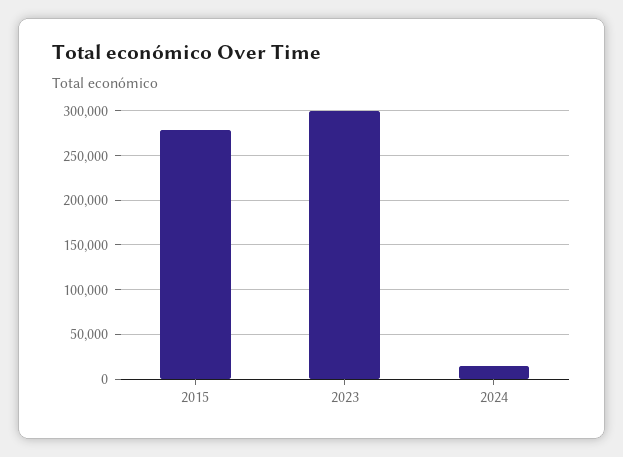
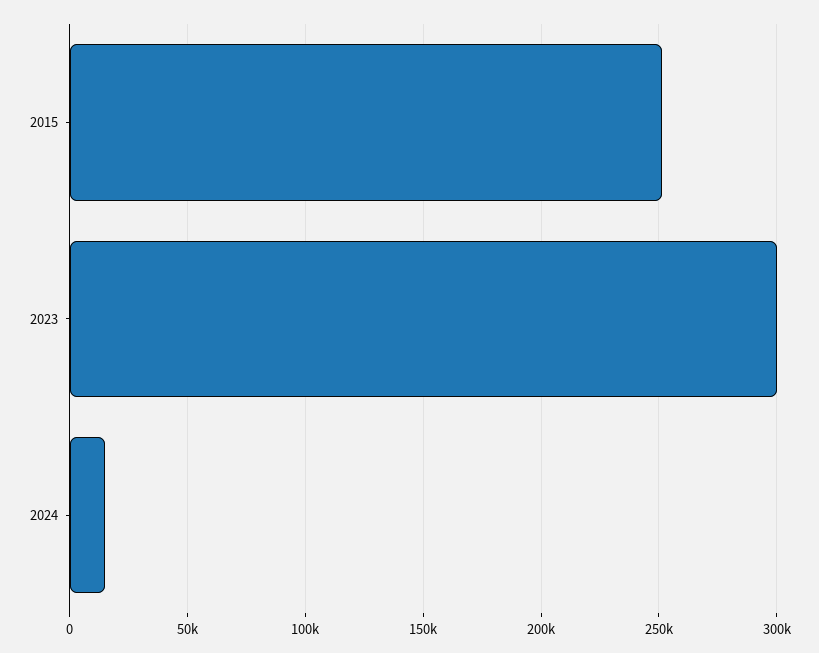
2015: 280000 -> 250000

